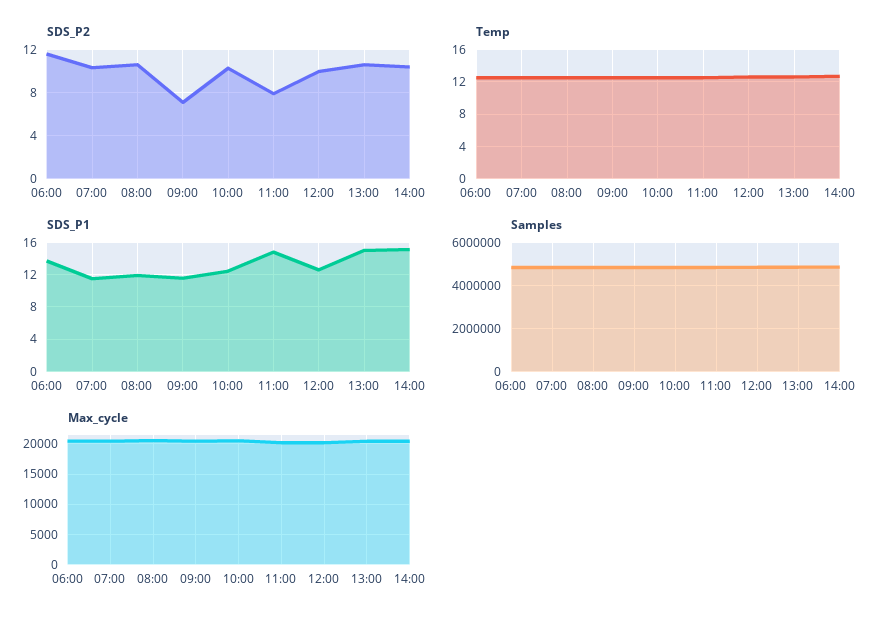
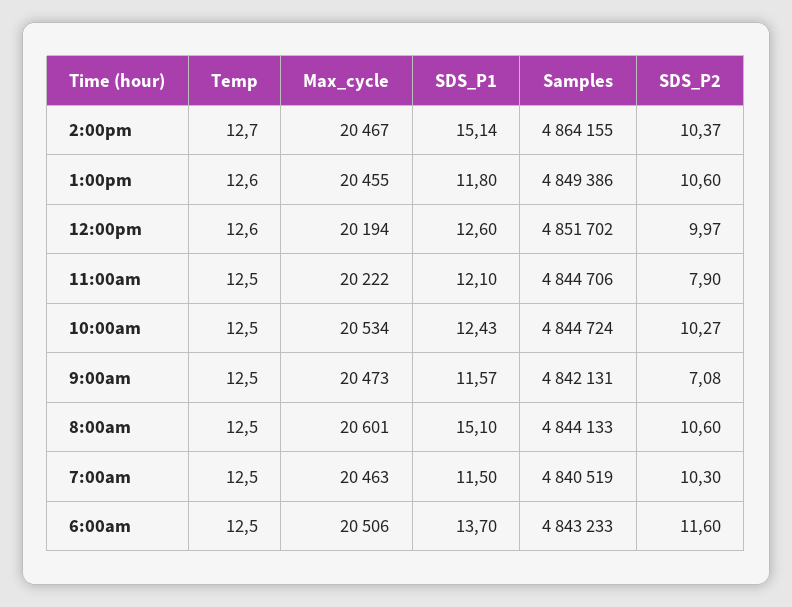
SDS_P1, 08:00: 12 -> 15.1
SDS_P1, 11:00: 15 -> 12.1
SDS_P1, 13:00: 15 -> 11.8

